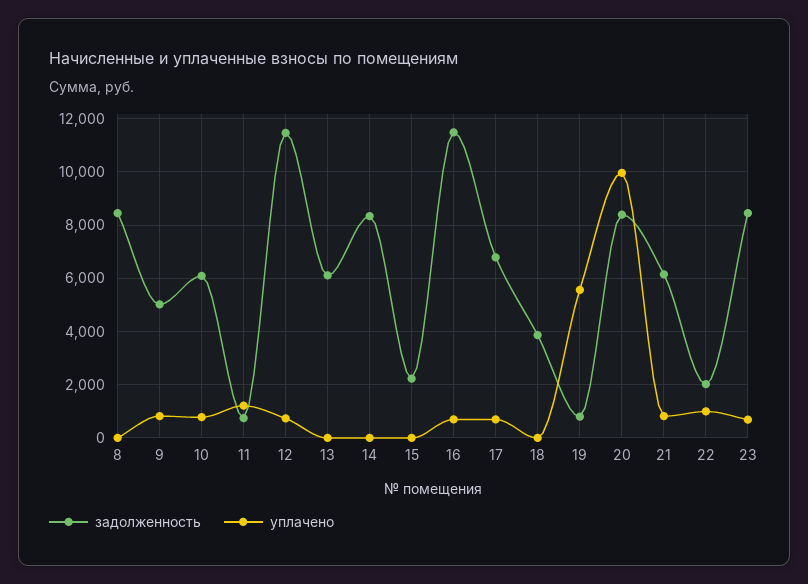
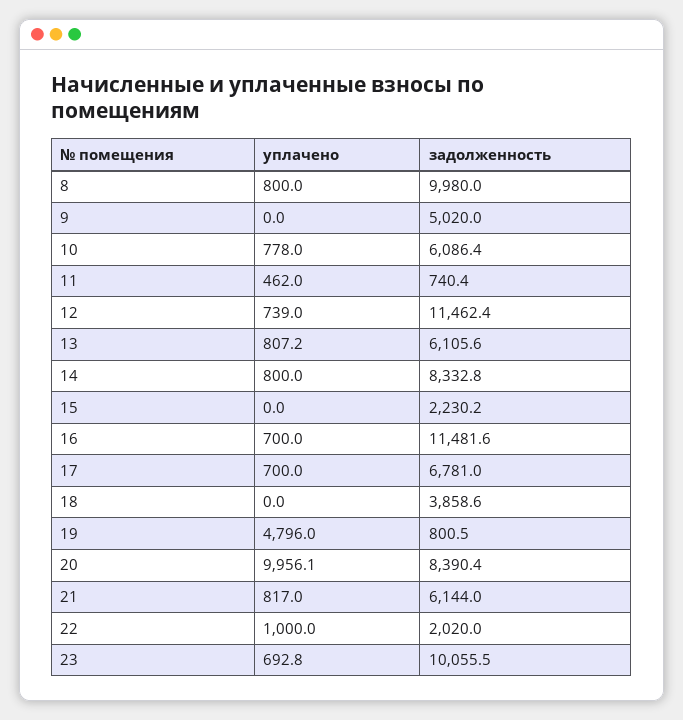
задолженность, 8: 8500 -> 9980
уплачено, 8: 0 -> 800
уплачено, 9: 750 -> 0
уплачено, 11: 1250 -> 462
уплачено, 13: 0 -> 807.2
уплачено, 14: 0 -> 800
уплачено, 19: 5500 -> 4796
задолженность, 23: 8500 -> 10055.5

